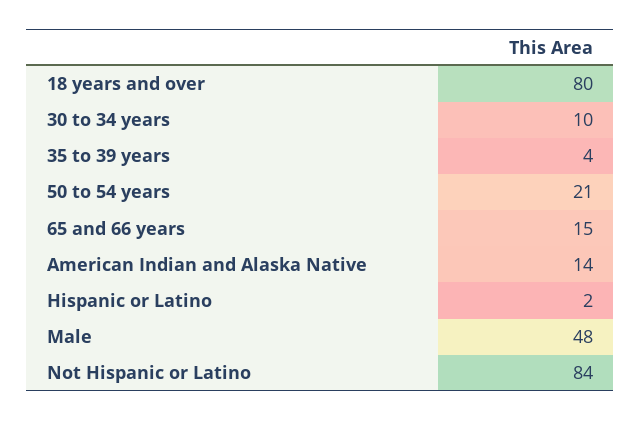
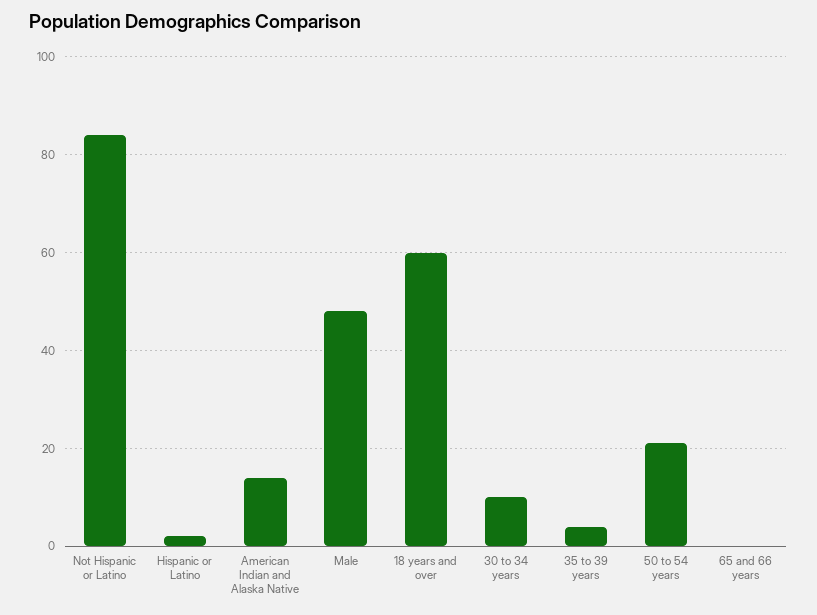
18 years and over: 80 -> 60
65 and 66 years: 15 -> 0

